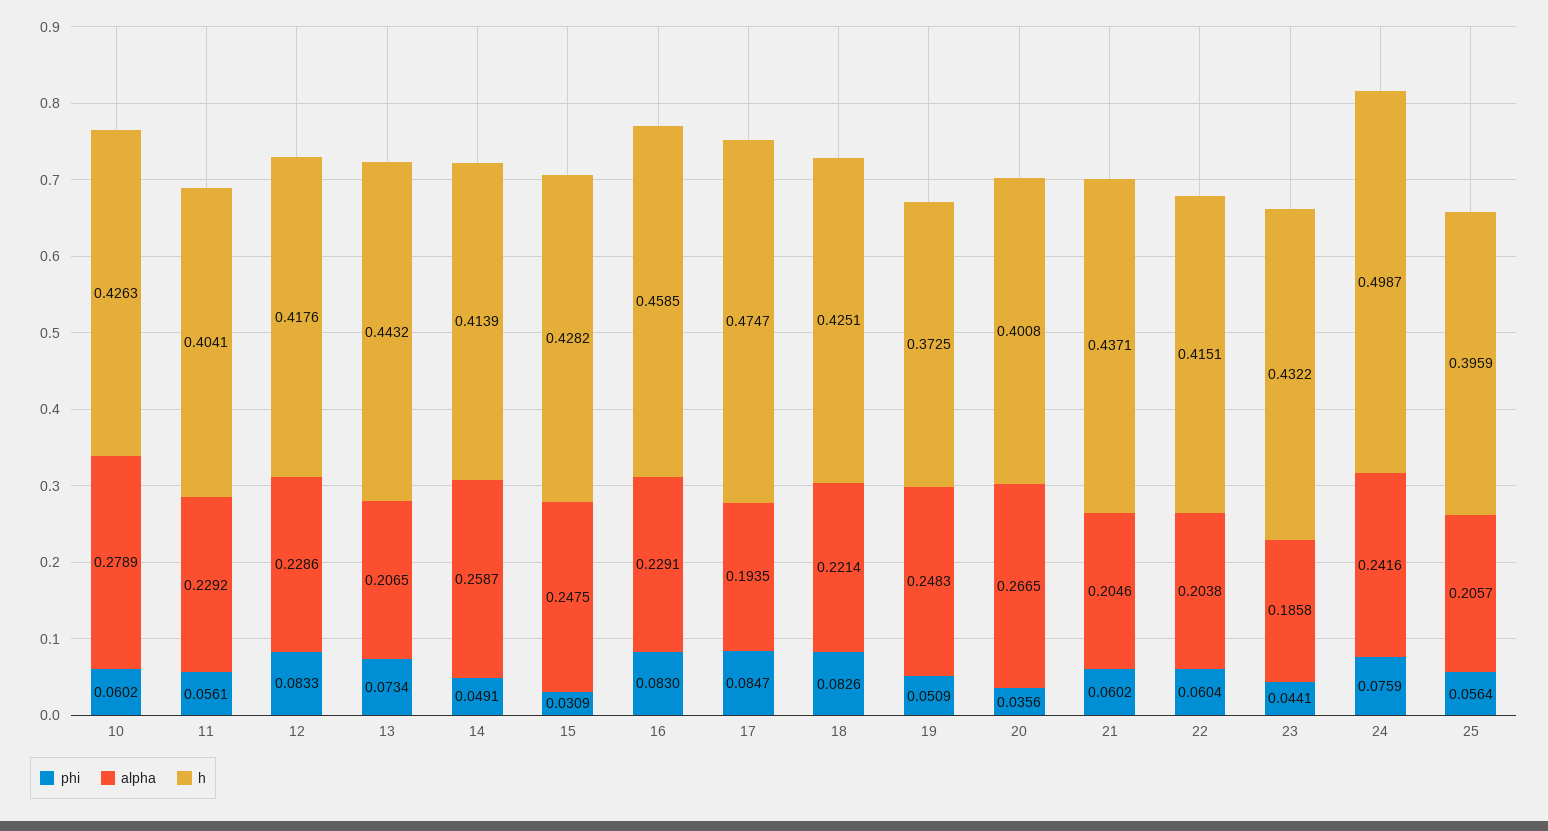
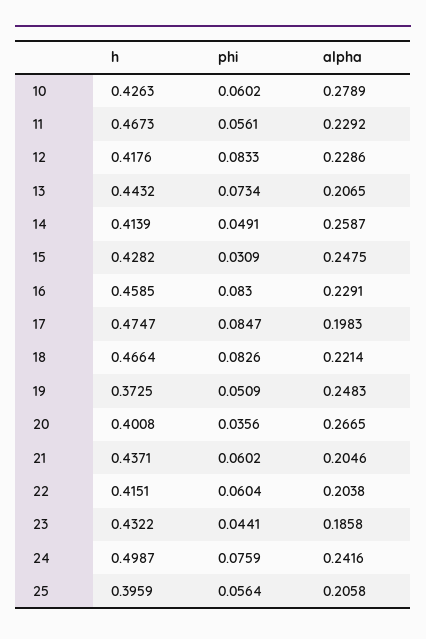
h, 11: 0.4041 -> 0.4673
alpha, 17: 0.1935 -> 0.1983
h, 18: 0.4251 -> 0.4664
alpha, 25: 0.2057 -> 0.2058

